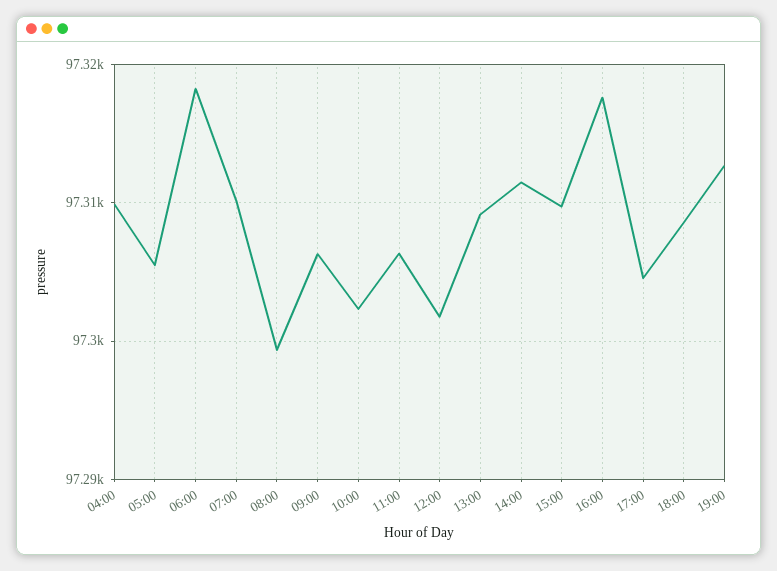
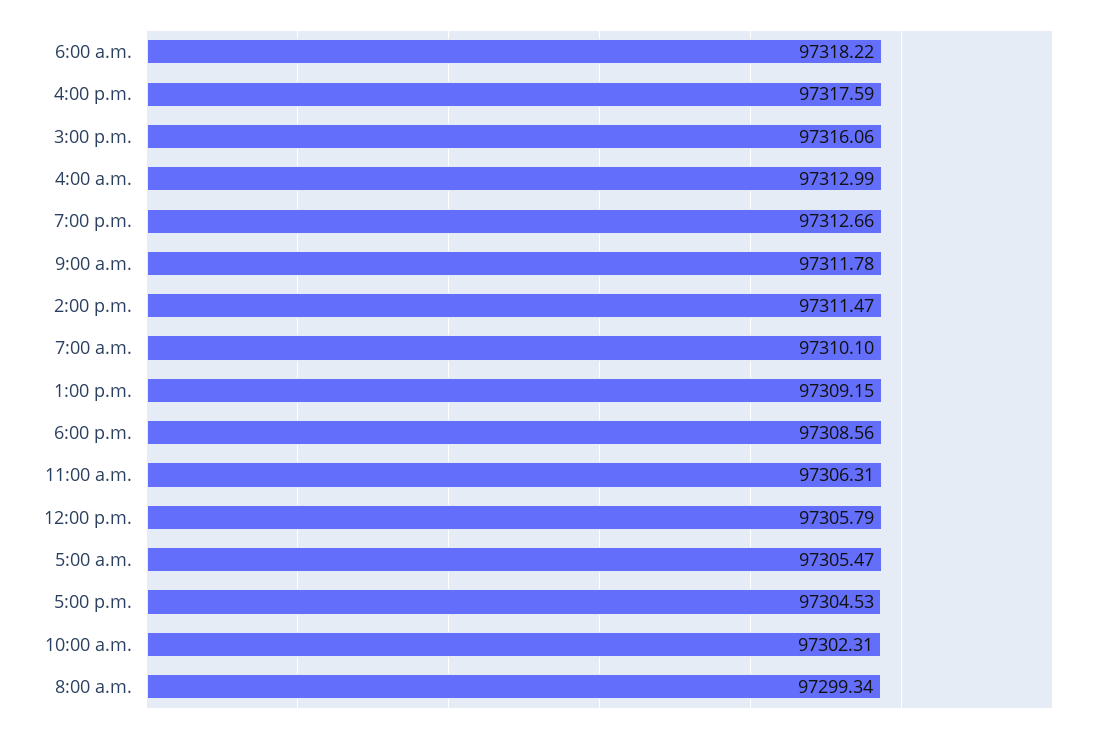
04:00: 97310 -> 97312.99
09:00: 97306 -> 97311.78
12:00: 97302 -> 97305.79
15:00: 97310 -> 97316.06

